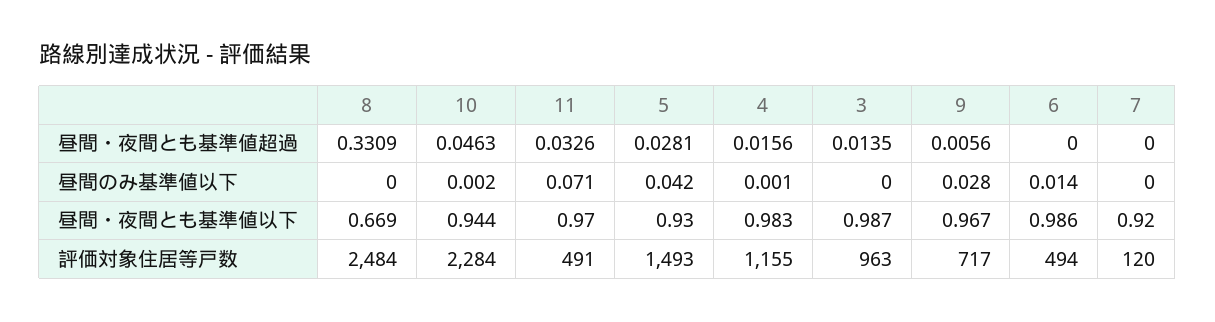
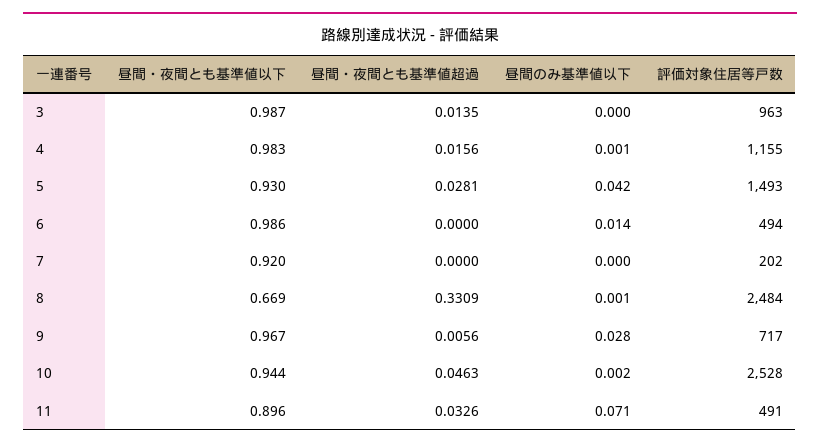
8, 昼間のみ基準値以下: 0 -> 0.001
11, 昼間・夜間とも基準値以下: 0.97 -> 0.896
10, 評価対象住居等戸数: 2284 -> 2528
7, 評価対象住居等戸数: 120 -> 202

